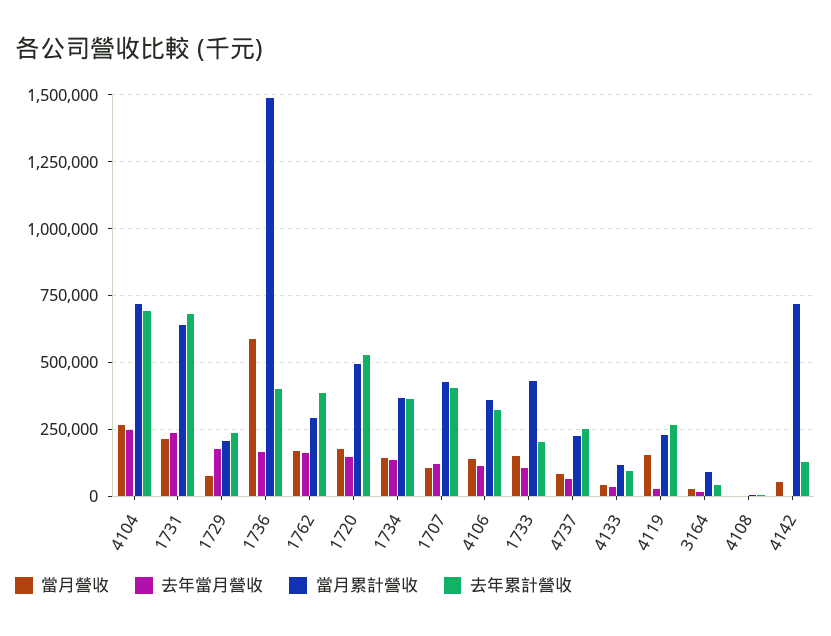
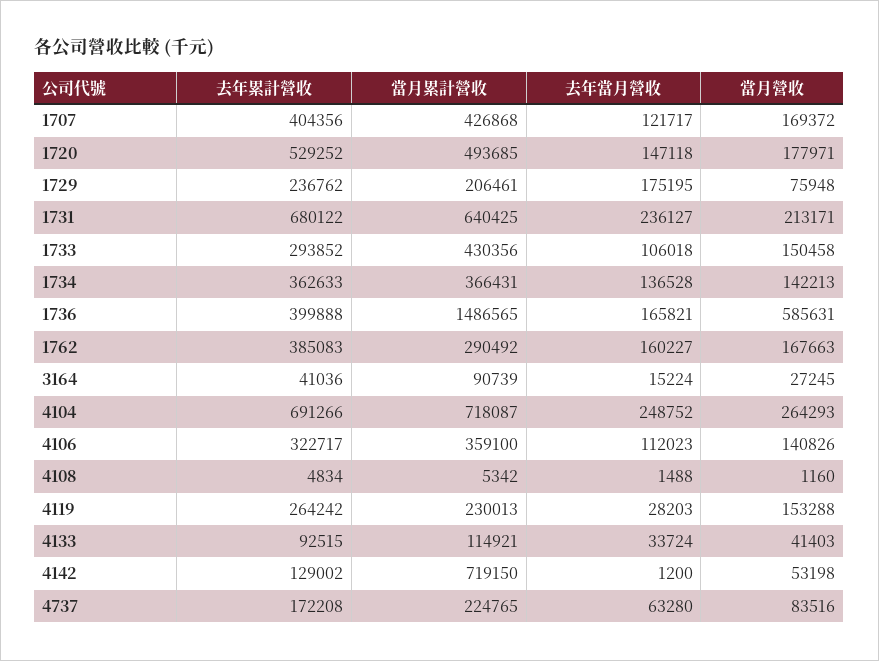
當月營收, 1707: 100000 -> 169372
去年累計營收, 1733: 200000 -> 293852
去年累計營收, 4737: 250000 -> 172208

